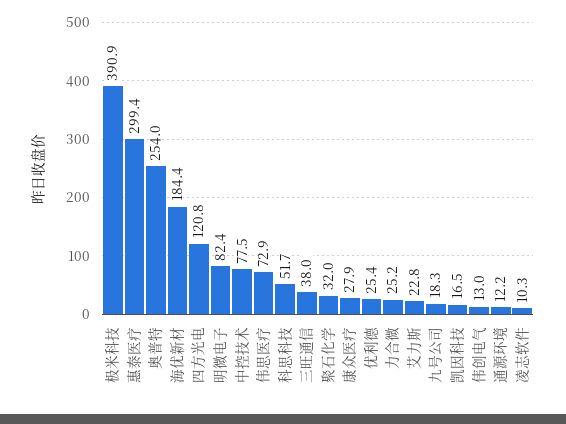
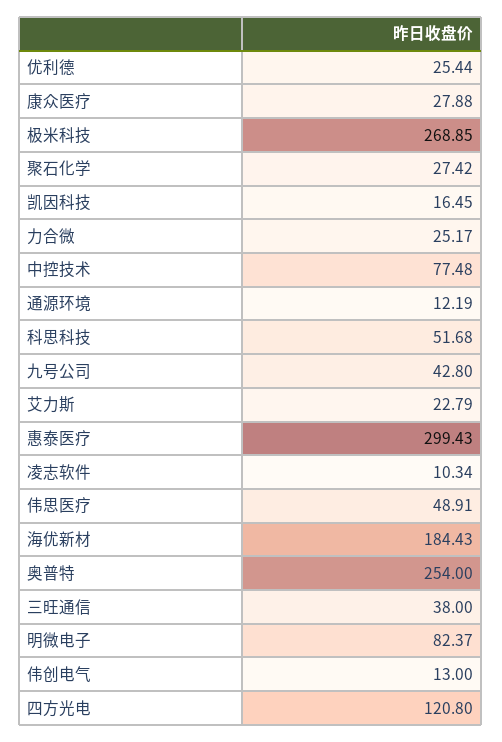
极米科技: 390.9 -> 268.85
伟思医疗: 72.9 -> 48.91
聚石化学: 32 -> 27.42
九号公司: 18.3 -> 42.8

